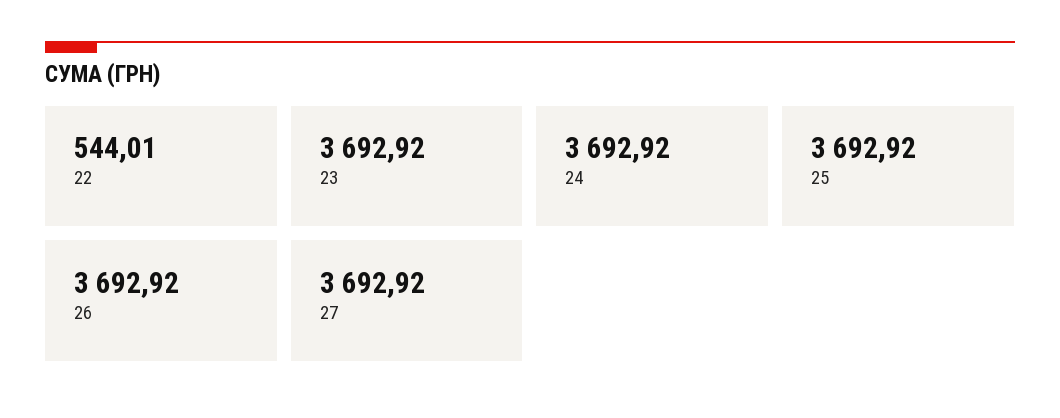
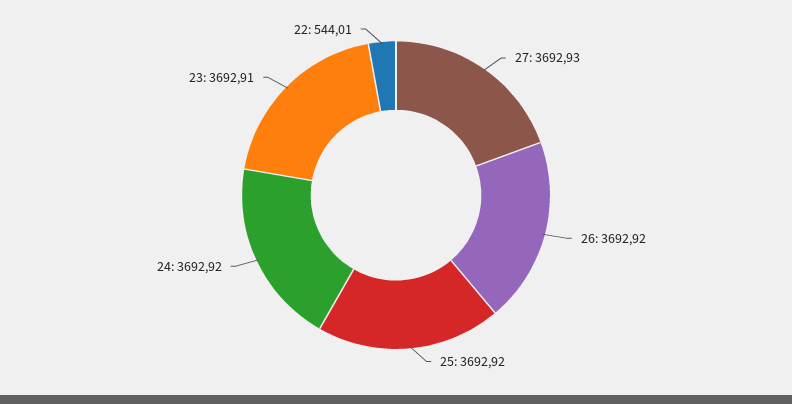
23: 3692.92 -> 3692.91
27: 3692.92 -> 3692.93

